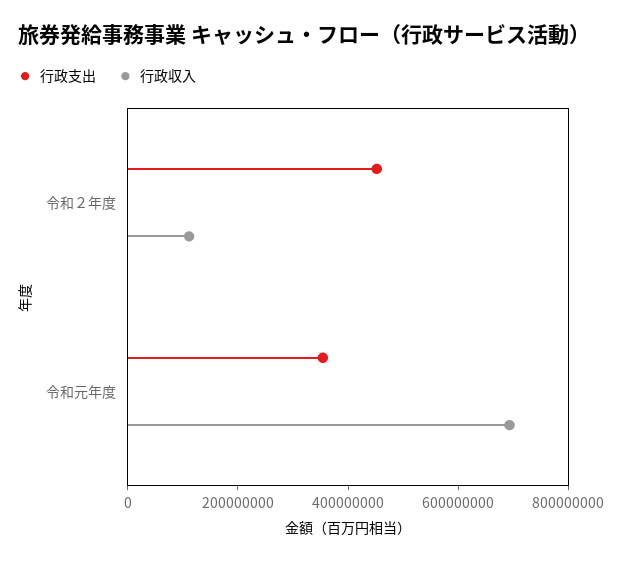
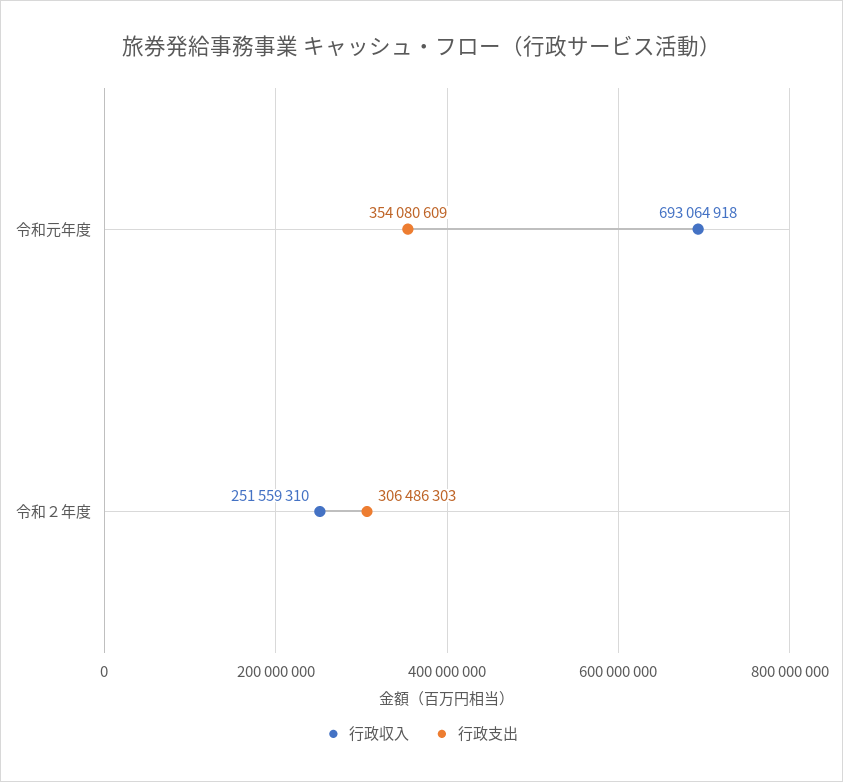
行政支出, 令和２年度: 450000000 -> 306486303
行政収入, 令和２年度: 100000000 -> 251559310

